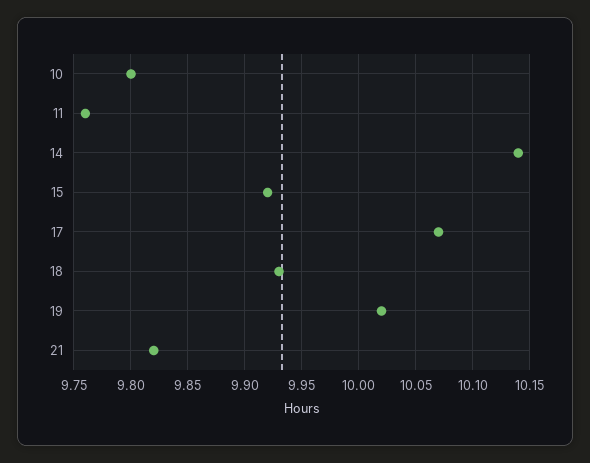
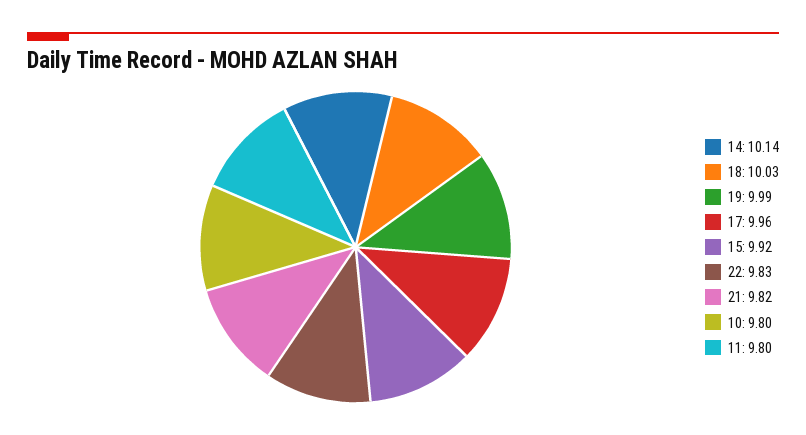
11: 9.76 -> 9.8
17: 10.07 -> 9.96
18: 9.93 -> 10.03
19: 10.02 -> 9.99
22: none -> 9.83

